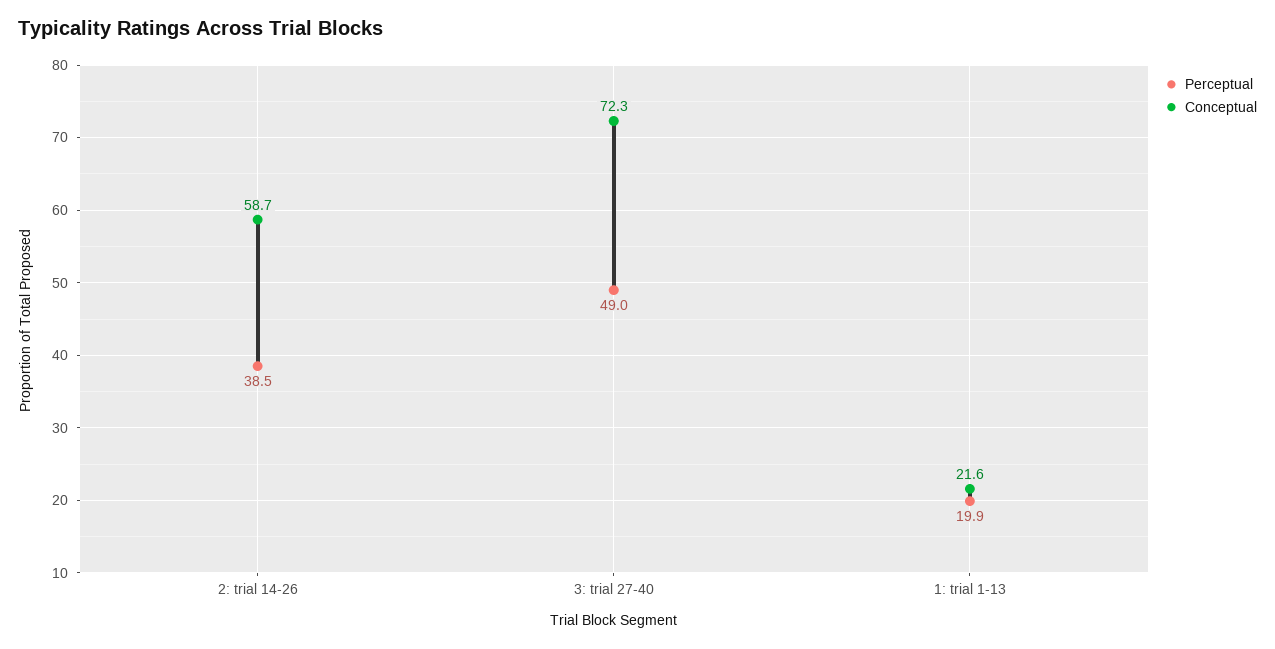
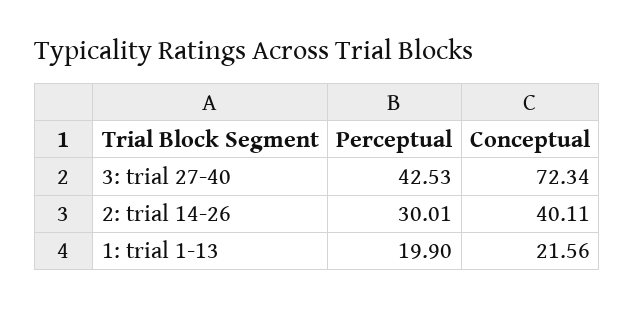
Perceptual, 2: trial 14-26: 38.5 -> 30.01
Conceptual, 2: trial 14-26: 58.7 -> 40.11
Perceptual, 3: trial 27-40: 49 -> 42.53

